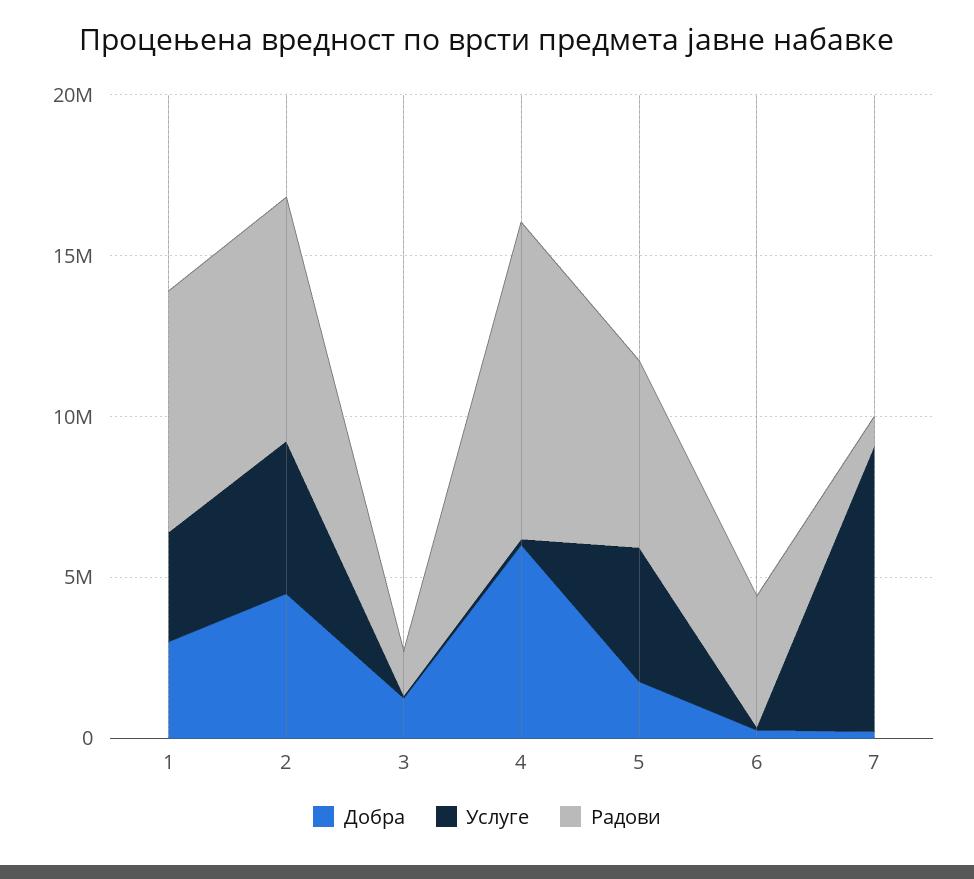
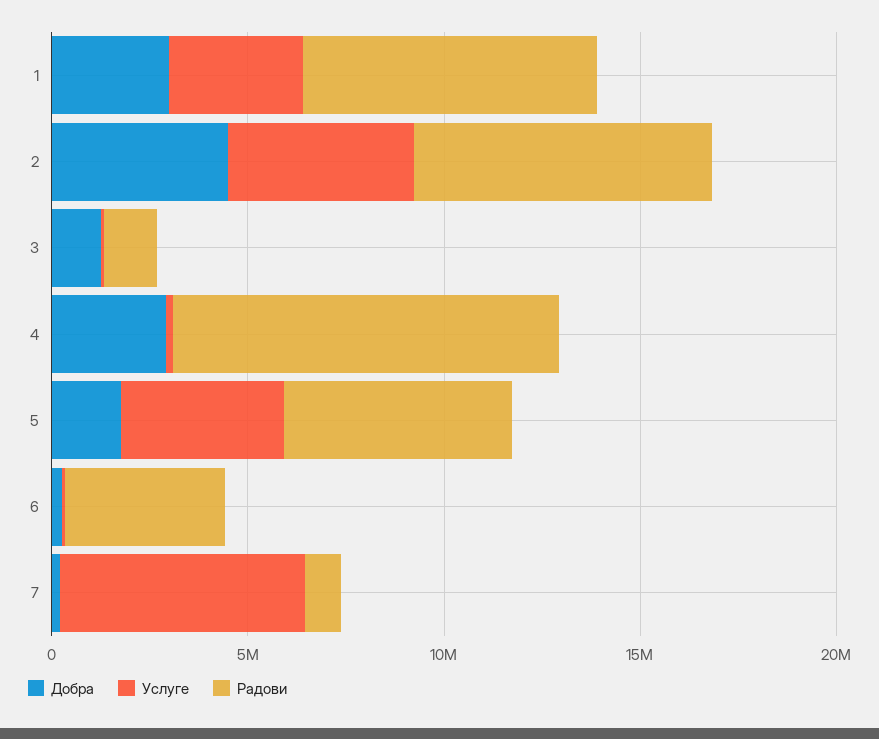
Добра, 4: 6000000 -> 3000000
Услуге, 7: 9000000 -> 6000000

